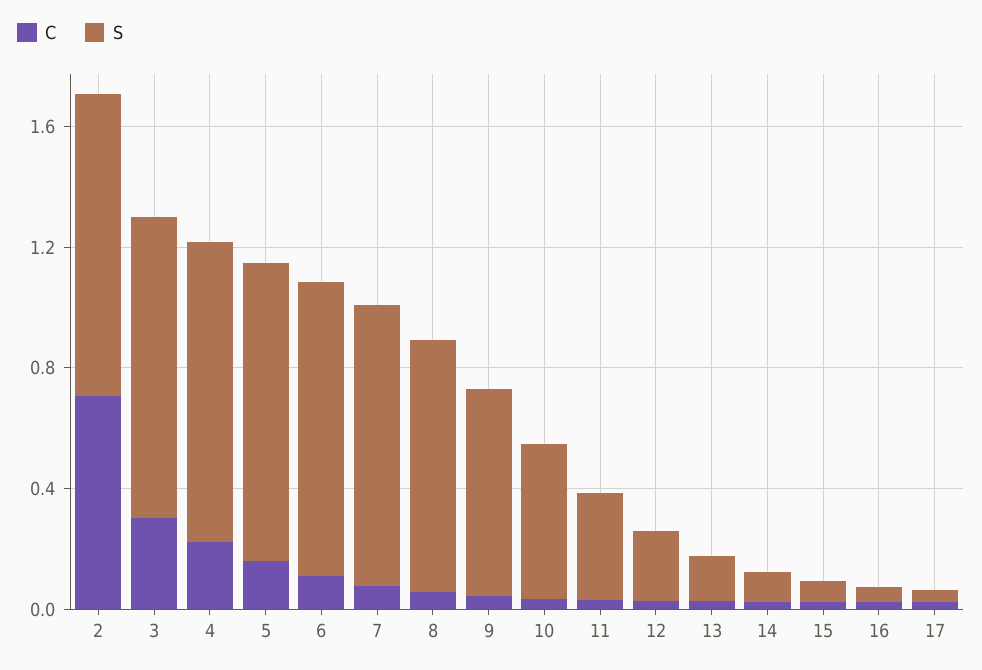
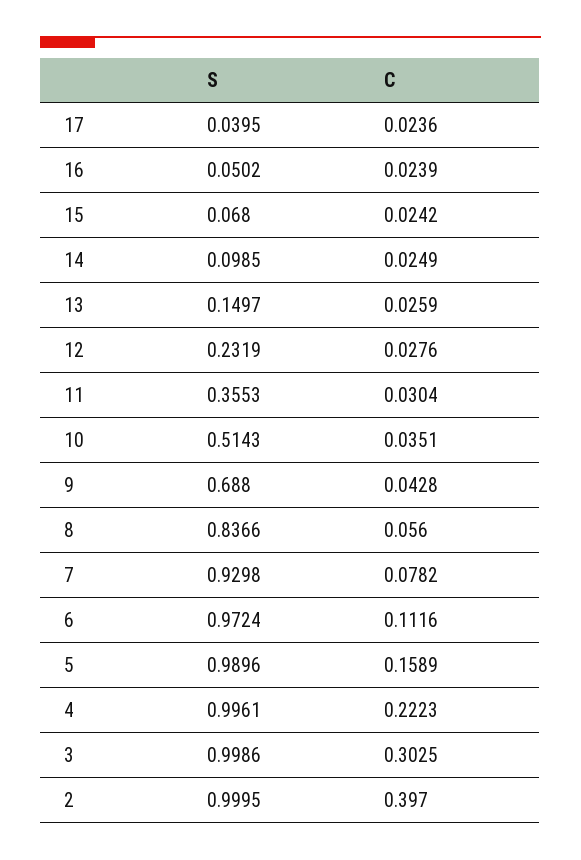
C, 2: 0.7 -> 0.397

